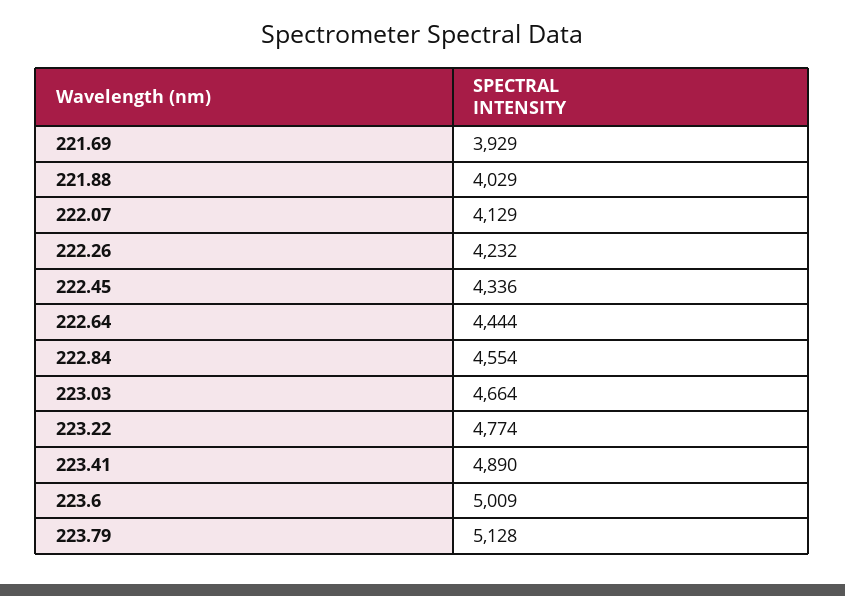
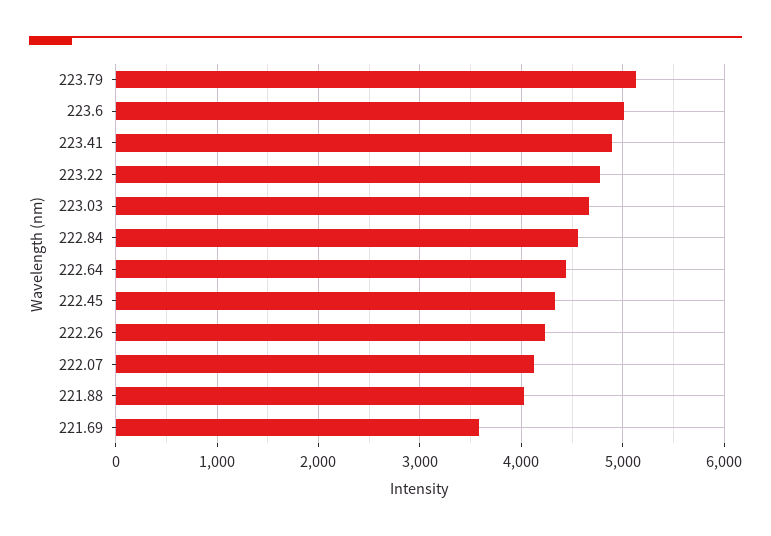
221.69: 3929 -> 3600

